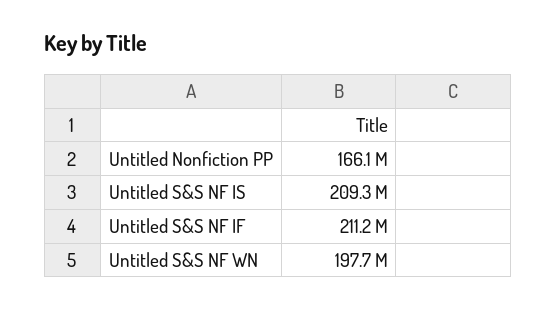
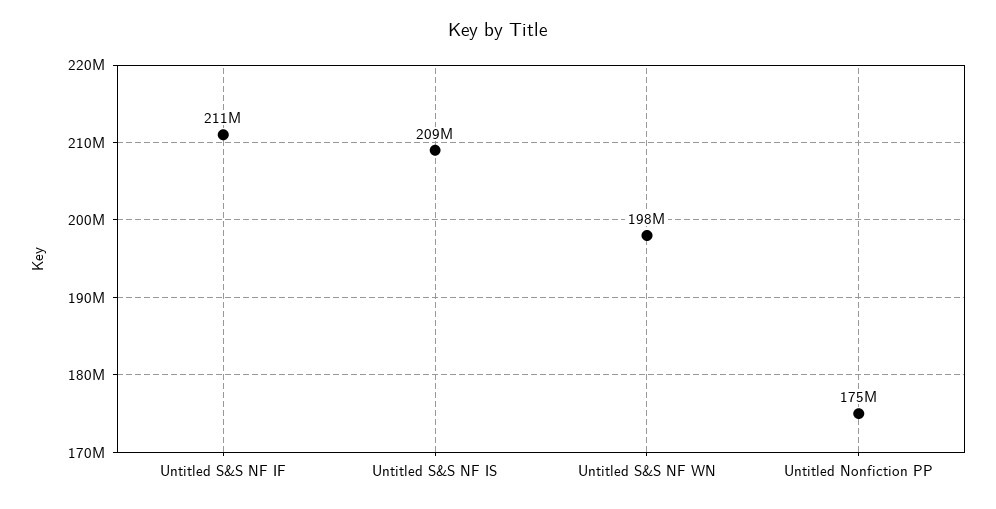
Untitled Nonfiction PP: 166100000 -> 175000000

